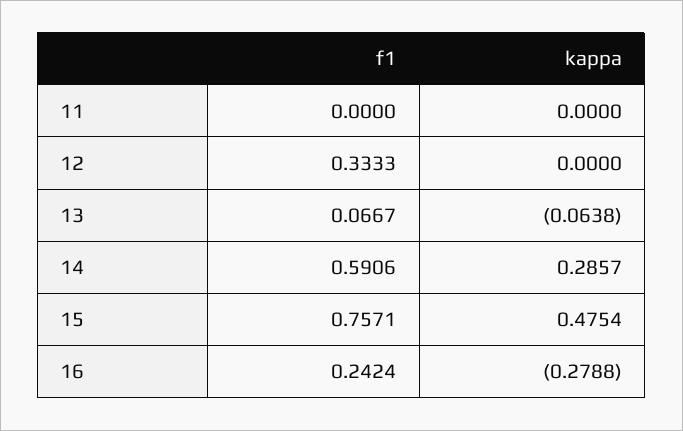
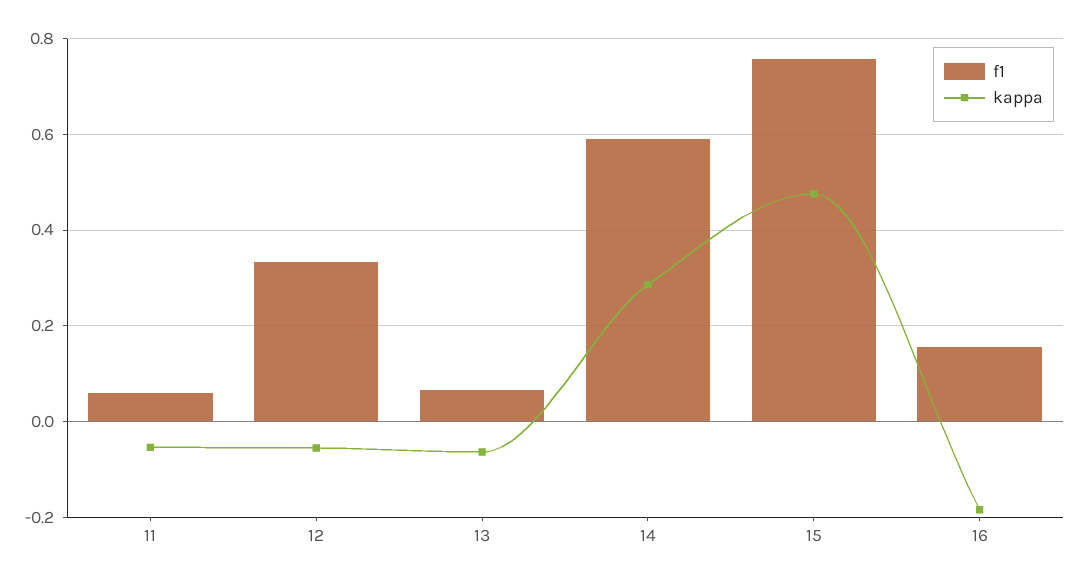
f1, 11: 0 -> 0.06
kappa, 11: 0 -> -0.06
kappa, 12: 0 -> -0.06
f1, 16: 0.2424 -> 0.16
kappa, 16: -0.2788 -> -0.18

